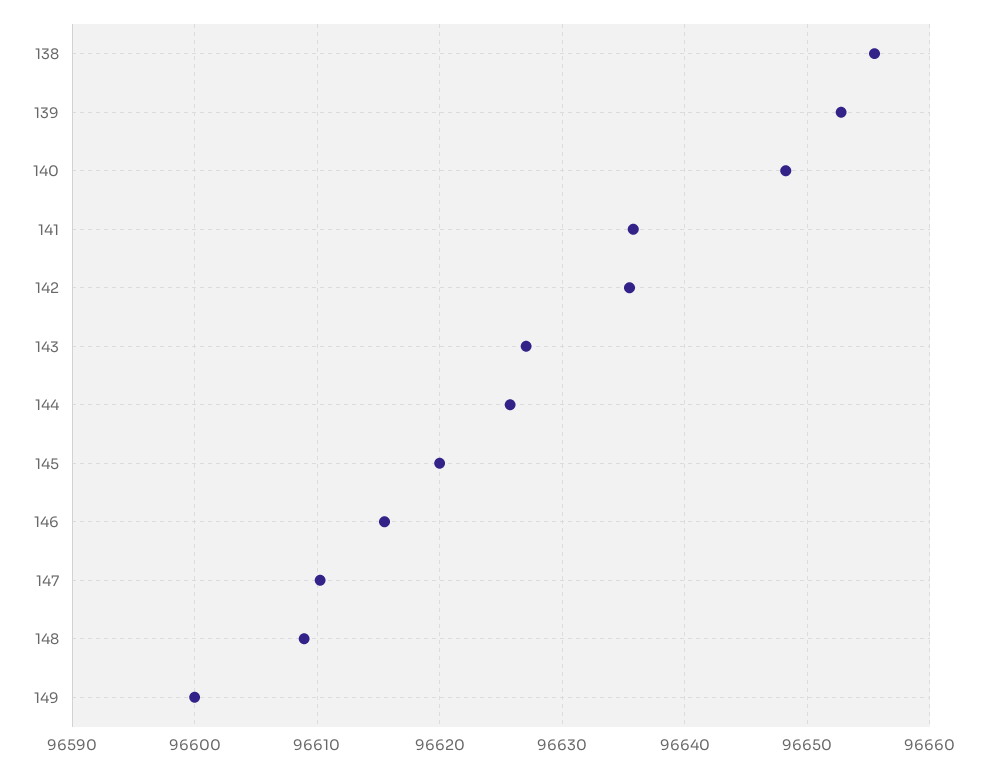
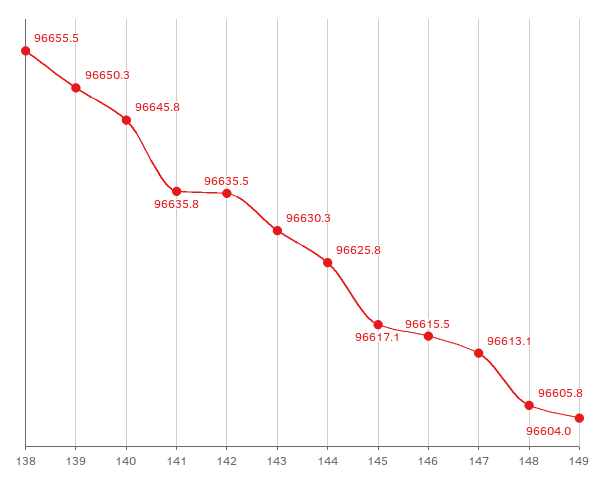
139: 96653 -> 96650.3
140: 96648 -> 96645.8
143: 96627 -> 96630.3
145: 96620 -> 96617.1
147: 96610 -> 96613.1
148: 96609 -> 96605.8
149: 96600 -> 96604

